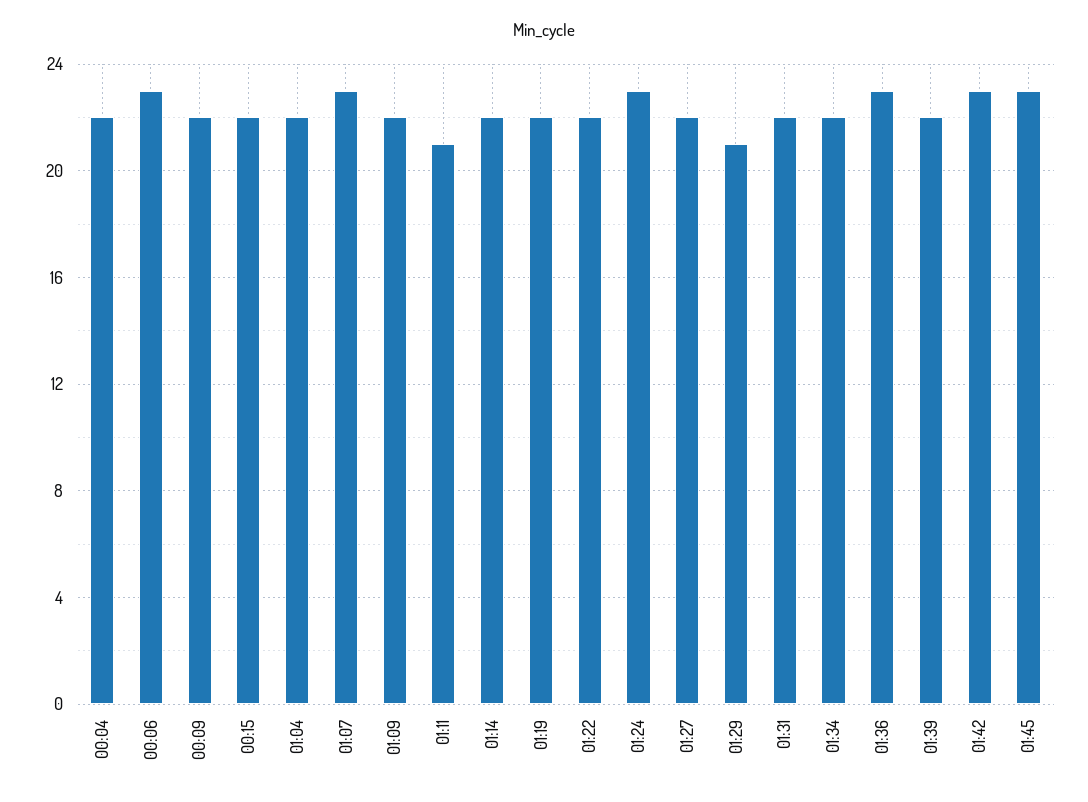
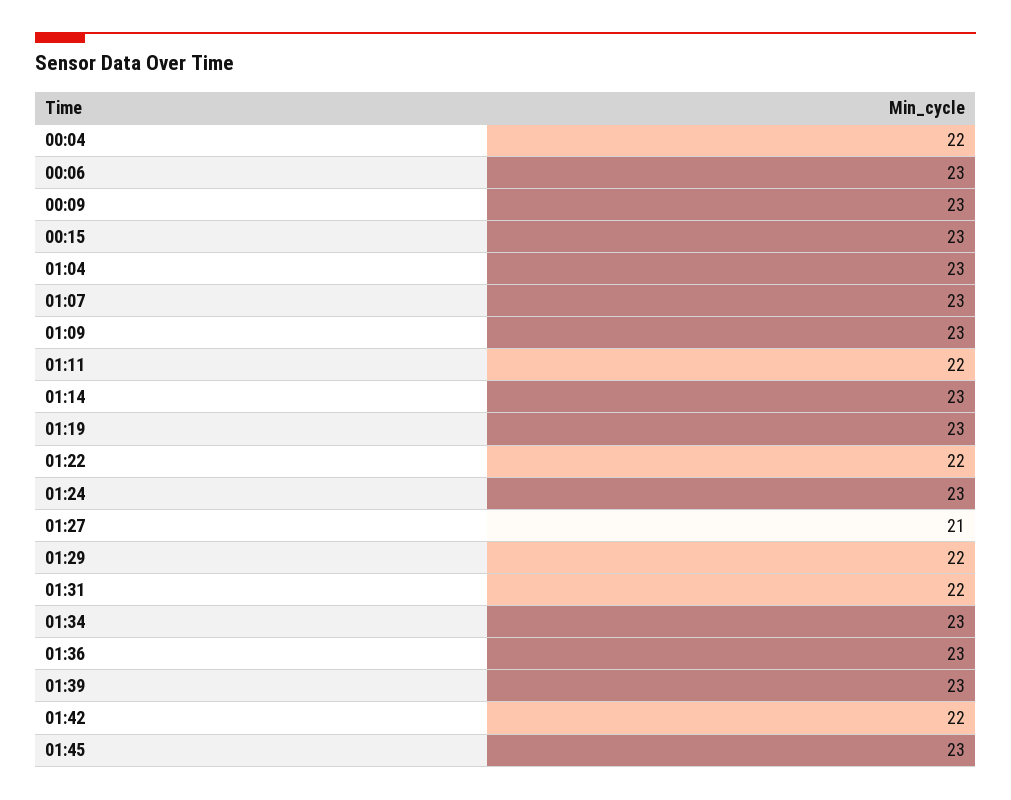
00:09: 22 -> 23
00:15: 22 -> 23
01:04: 22 -> 23
01:09: 22 -> 23
01:11: 21 -> 22
01:14: 22 -> 23
01:19: 22 -> 23
01:27: 22 -> 21
01:29: 21 -> 22
01:34: 22 -> 23
01:39: 22 -> 23
01:42: 23 -> 22

